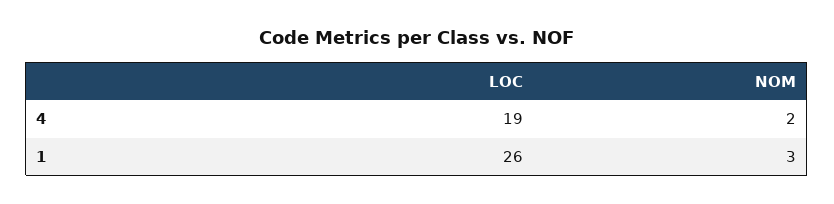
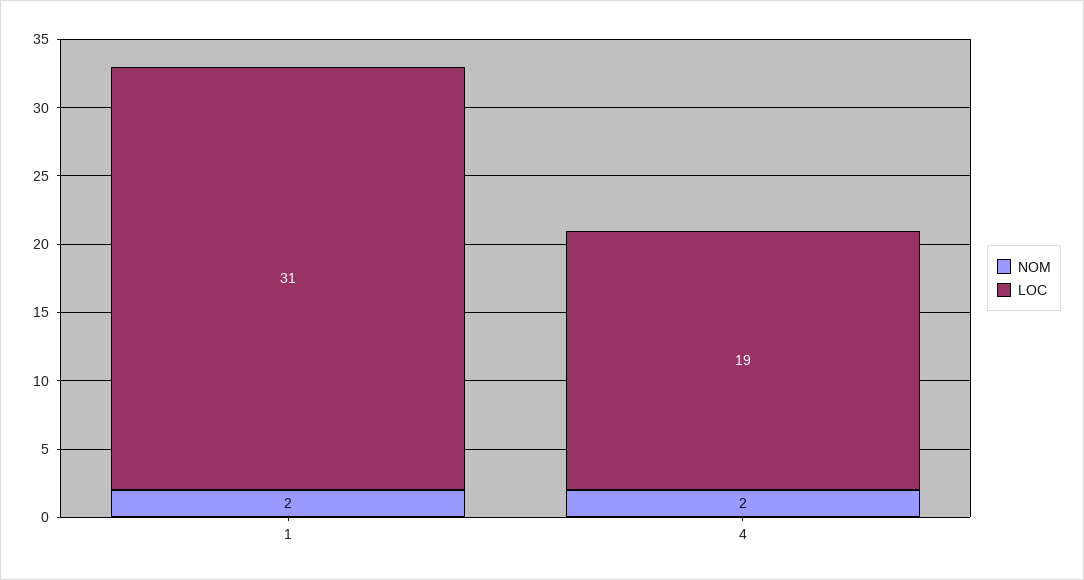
LOC, 1: 26 -> 31
NOM, 1: 3 -> 2

